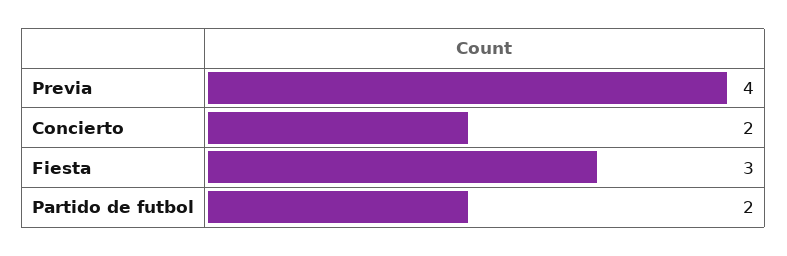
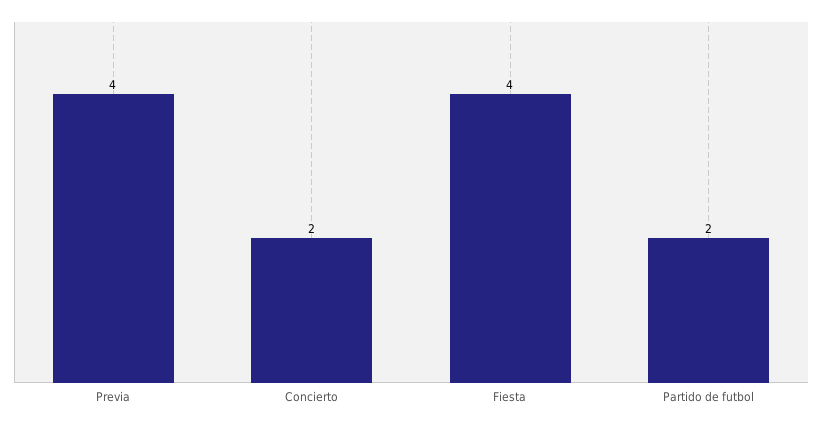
Fiesta: 3 -> 4

